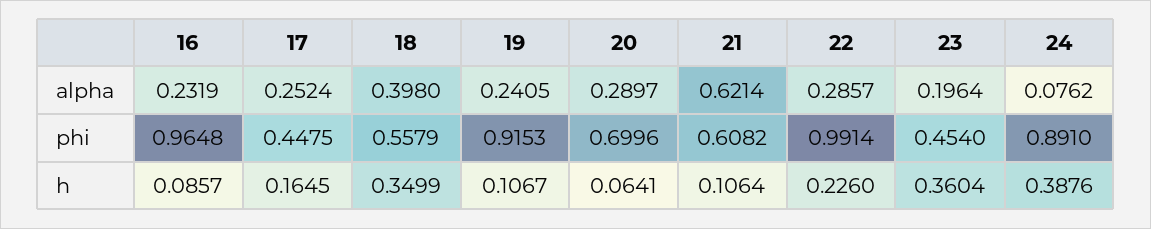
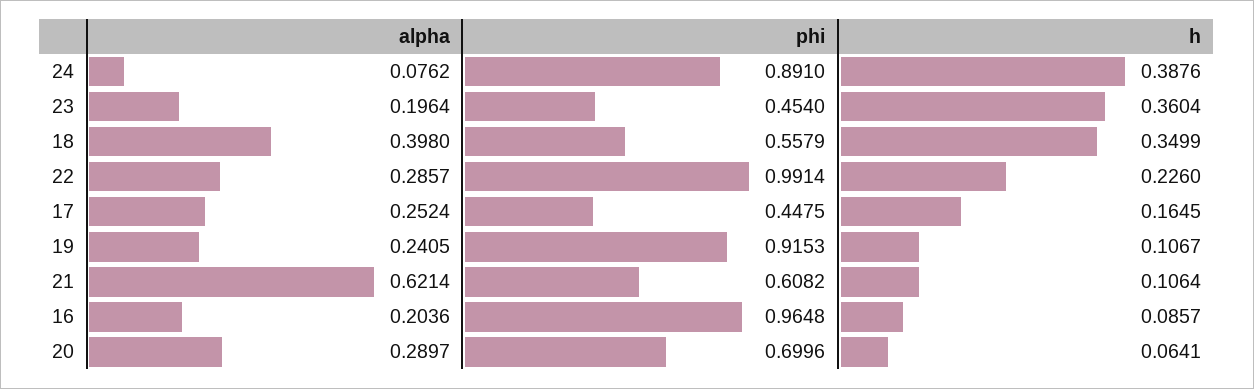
16, alpha: 0.2319 -> 0.2036

